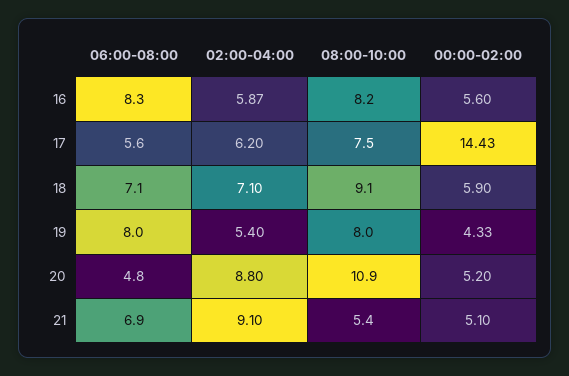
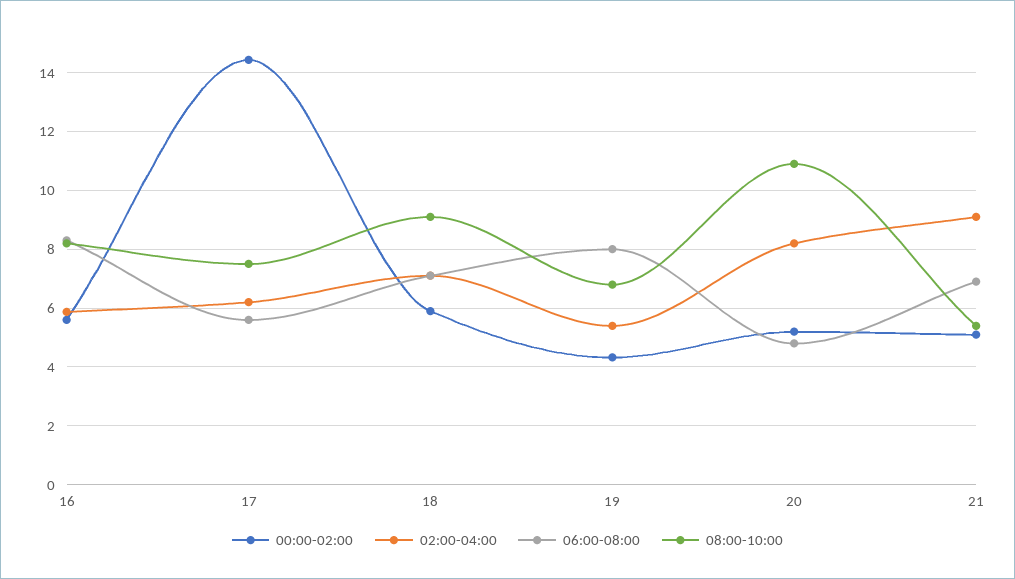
08:00-10:00, 19: 8 -> 6.75
02:00-04:00, 20: 8.8 -> 8.25

